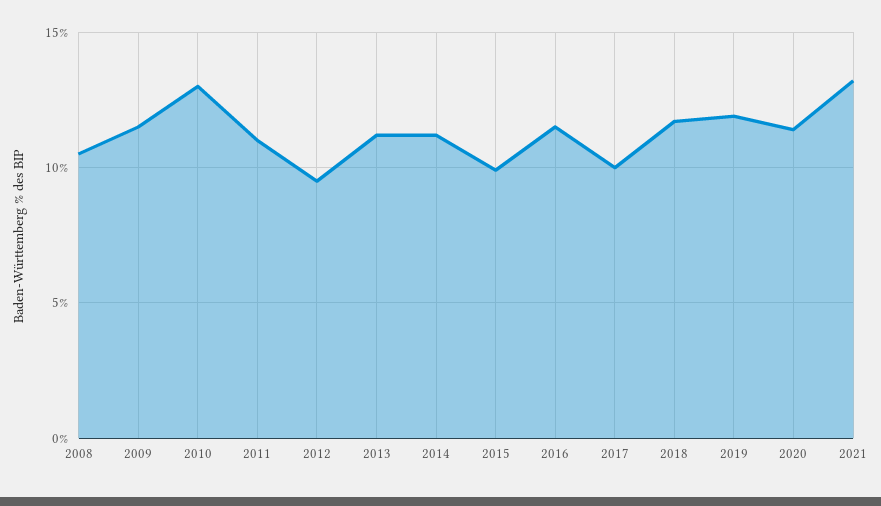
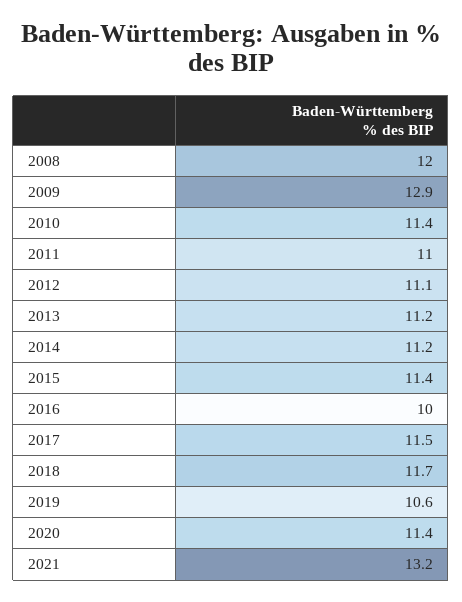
2008: 10.5 -> 12
2009: 11.5 -> 12.9
2010: 13 -> 11.4
2012: 9.5 -> 11.1
2015: 10 -> 11.4
2016: 11.5 -> 10
2017: 10 -> 11.5
2019: 12 -> 10.6

